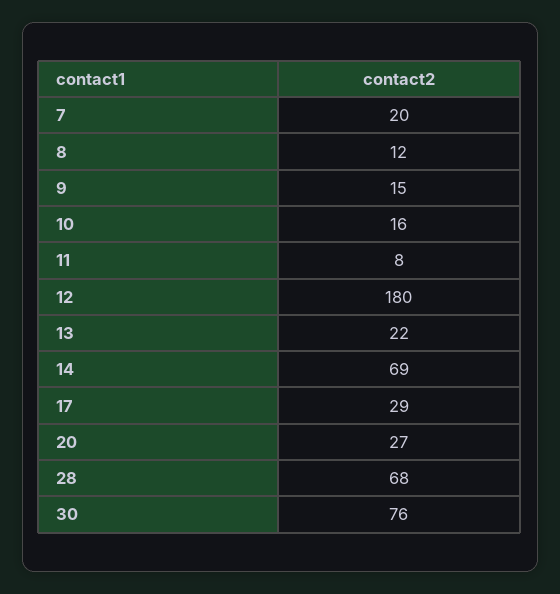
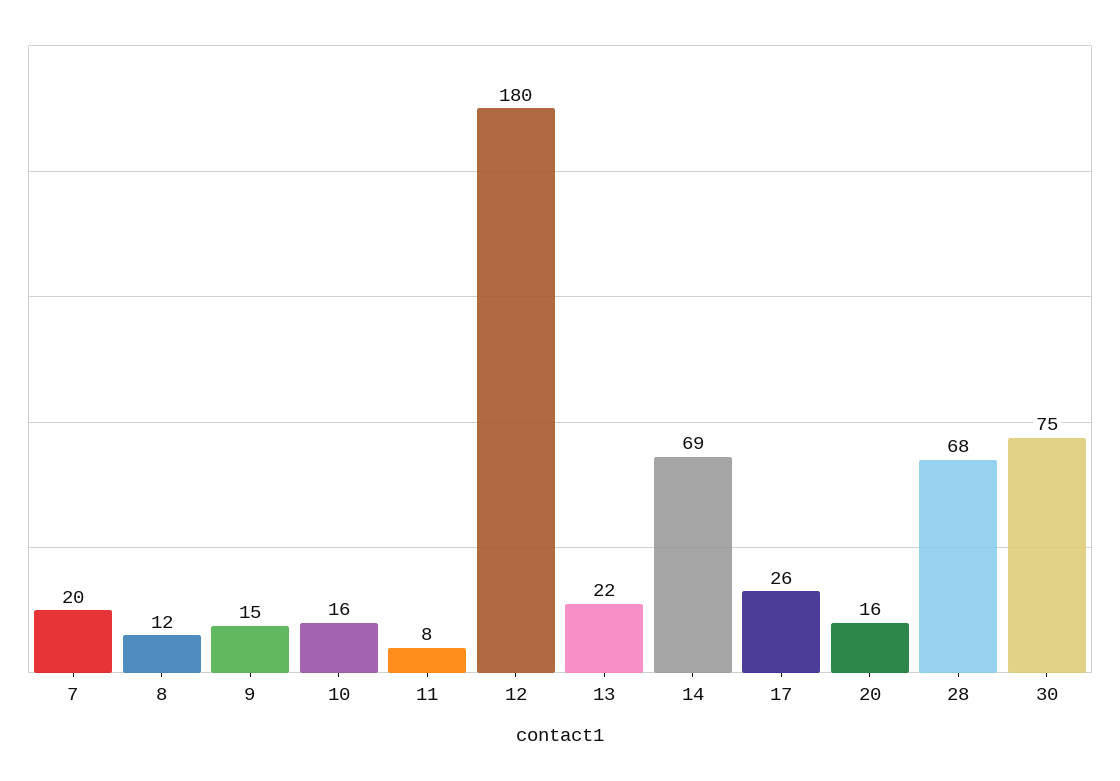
17: 29 -> 26
20: 27 -> 16
30: 76 -> 75

